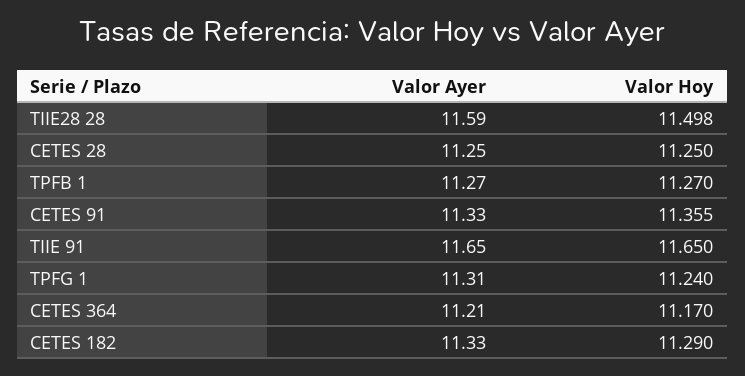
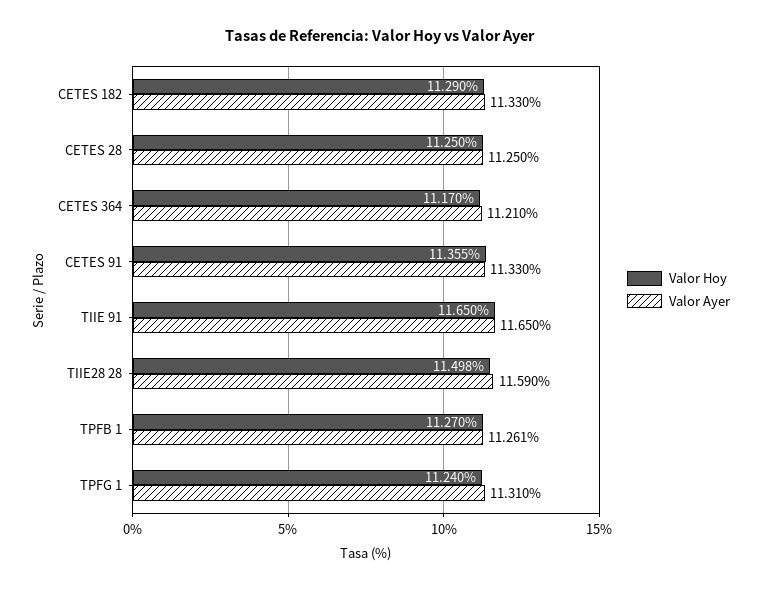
Valor Ayer, TPFB 1: 11.27 -> 11.261

